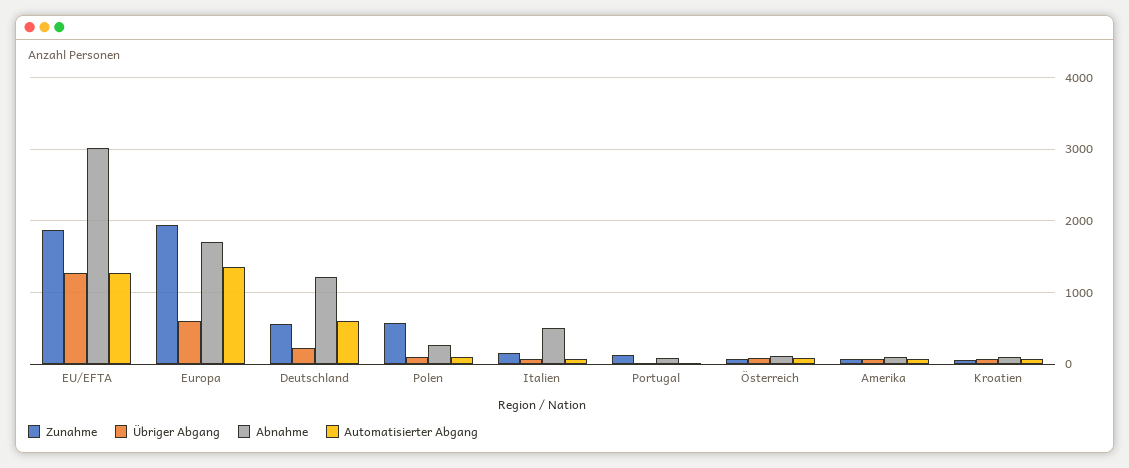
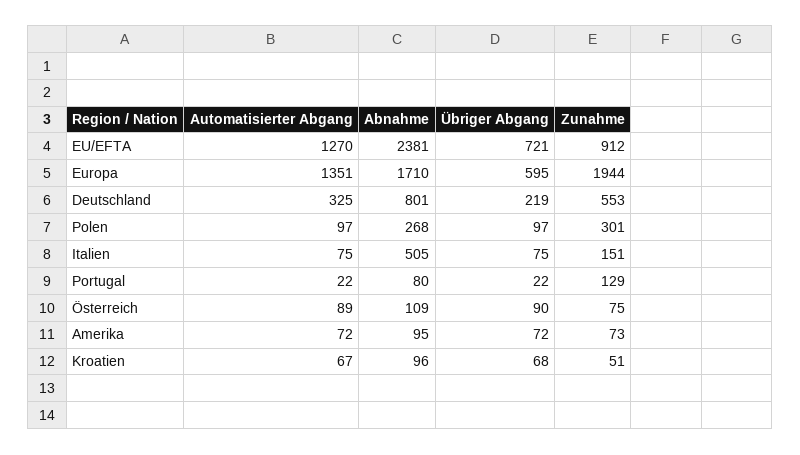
Zunahme, EU/EFTA: 1900 -> 912
Übriger Abgang, EU/EFTA: 1300 -> 721
Abnahme, EU/EFTA: 3000 -> 2381
Abnahme, Deutschland: 1200 -> 801
Automatisierter Abgang, Deutschland: 600 -> 325
Zunahme, Polen: 600 -> 301

